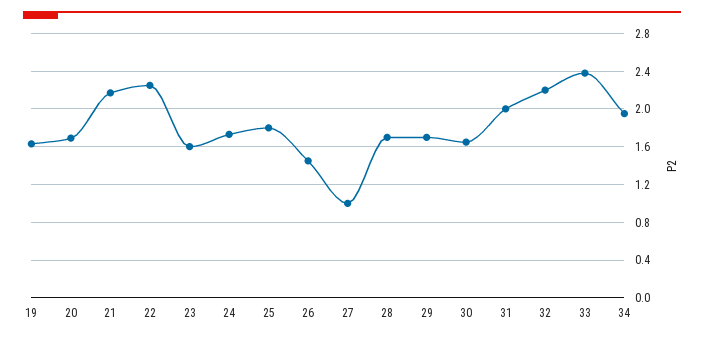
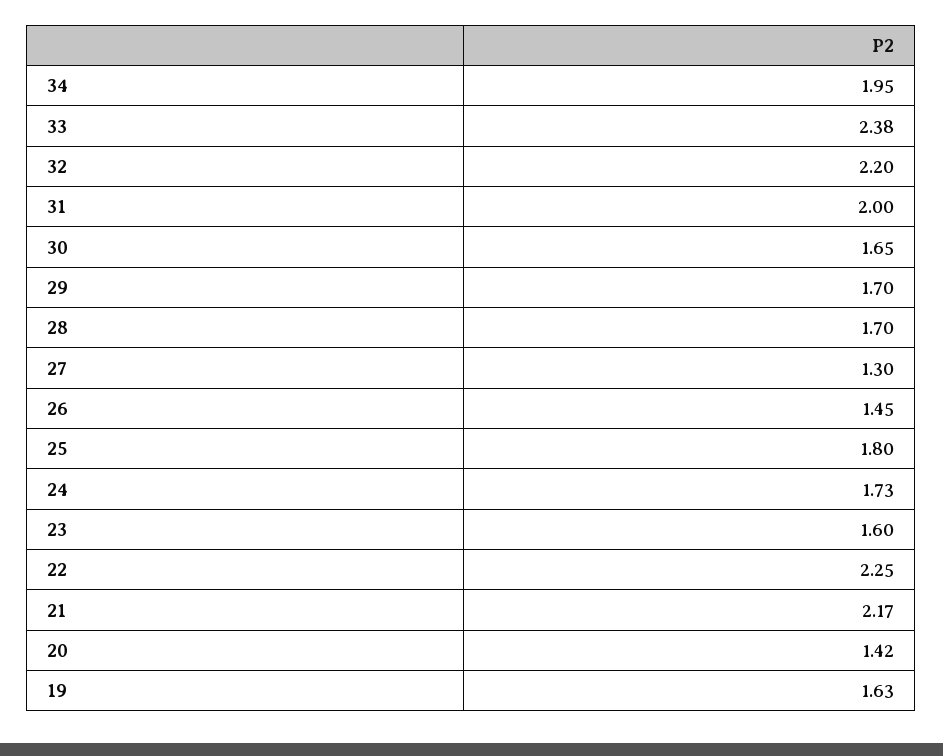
20: 1.7 -> 1.42
27: 1 -> 1.3

